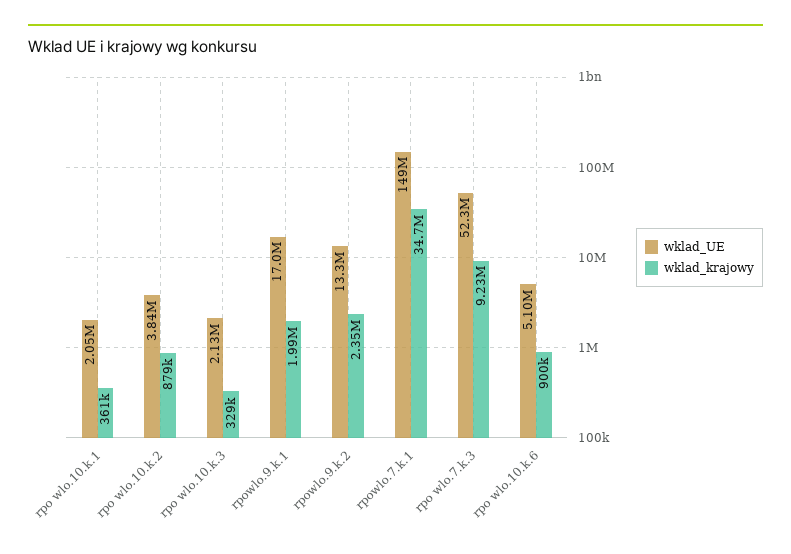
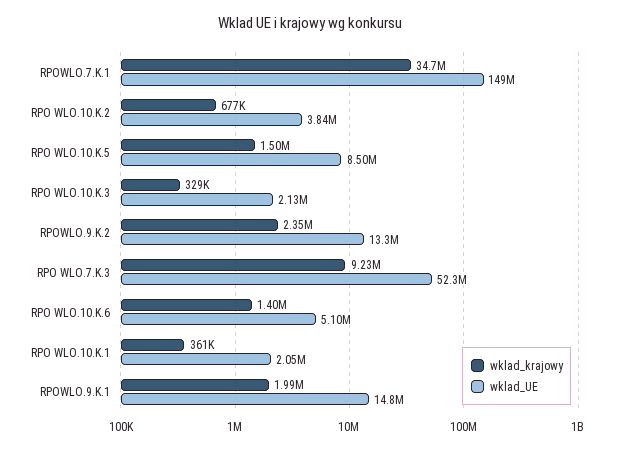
wklad_krajowy, rpo wlo.10.k.2: 879000 -> 677000
wklad_UE, rpowlo.9.k.1: 17000000 -> 14800000
wklad_krajowy, rpo wlo.10.k.6: 900000 -> 1400000
wklad_krajowy, RPO WLO.10.K.5: none -> 1500000
wklad_UE, RPO WLO.10.K.5: none -> 8500000

